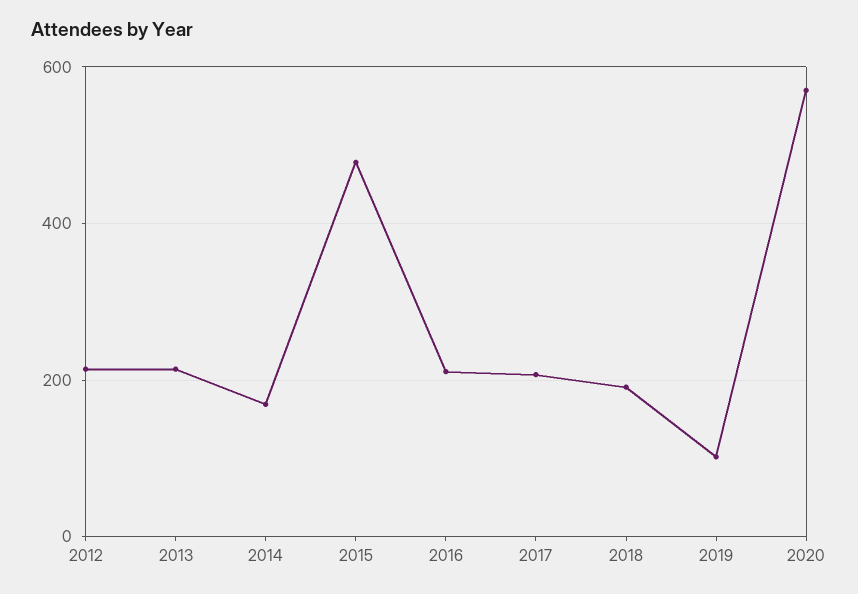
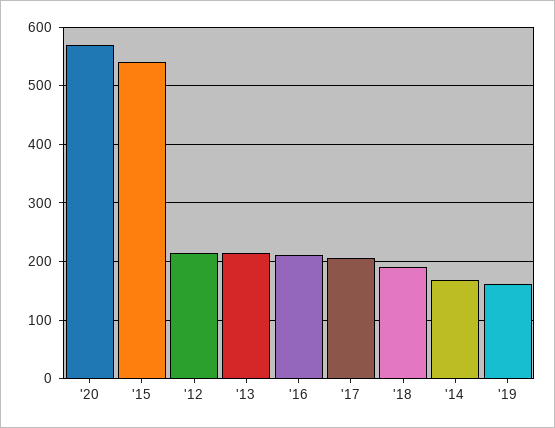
2015: 480 -> 540
2019: 100 -> 160

